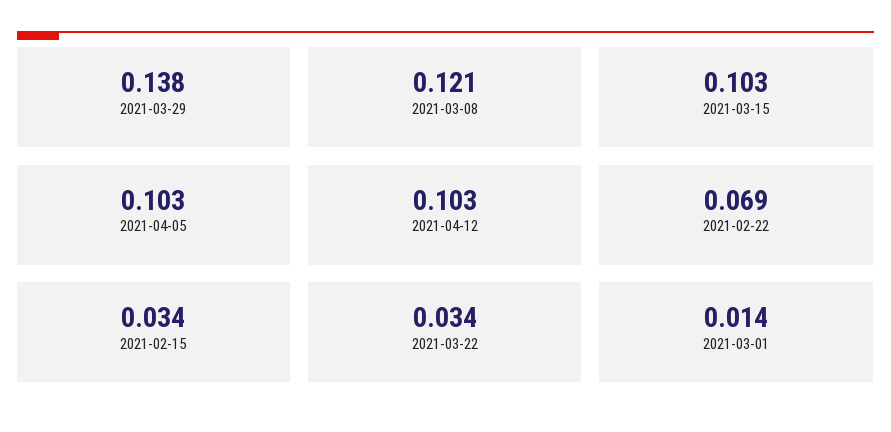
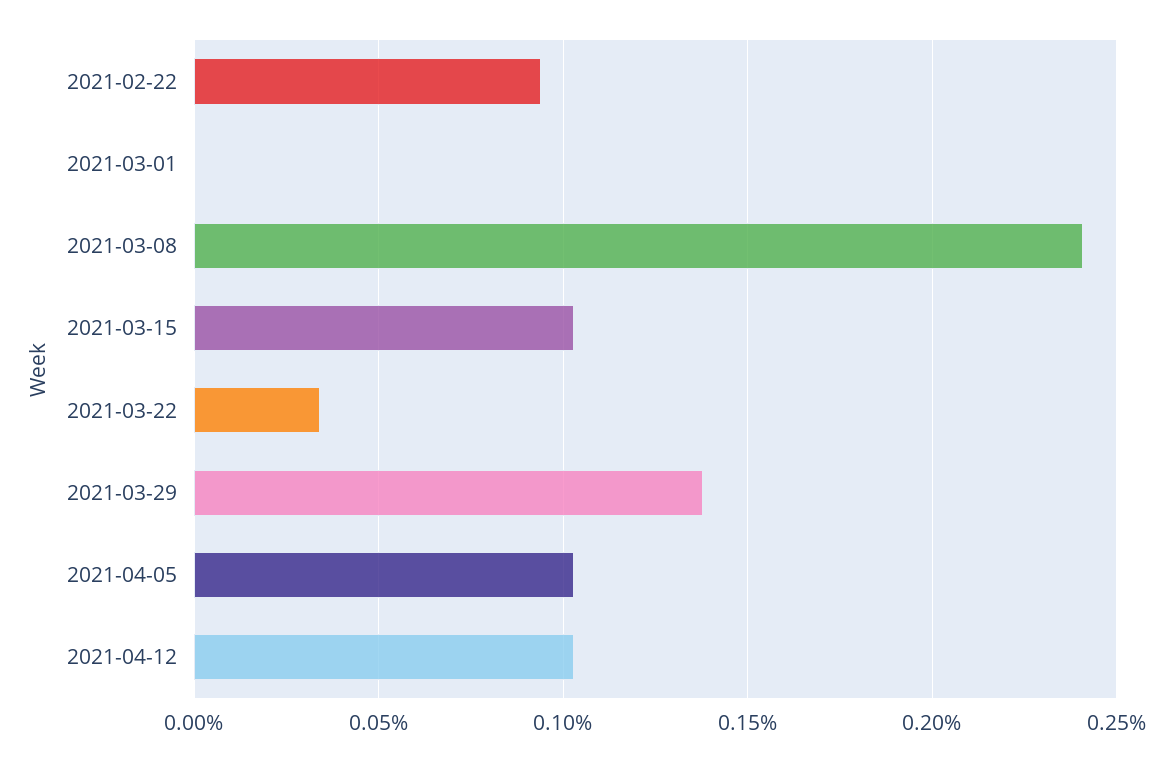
2021-03-08: 0.121 -> 0.24
2021-02-22: 0.069 -> 0.095
2021-02-15: 0.034 -> none
2021-03-01: 0.014 -> 0

